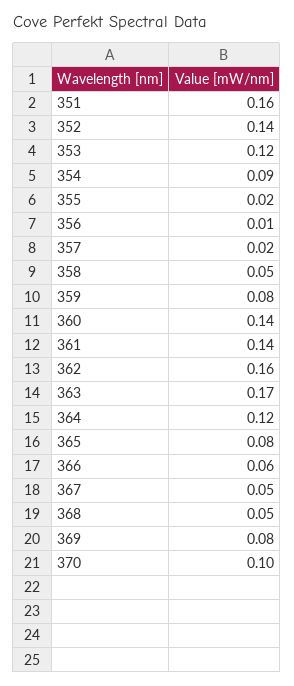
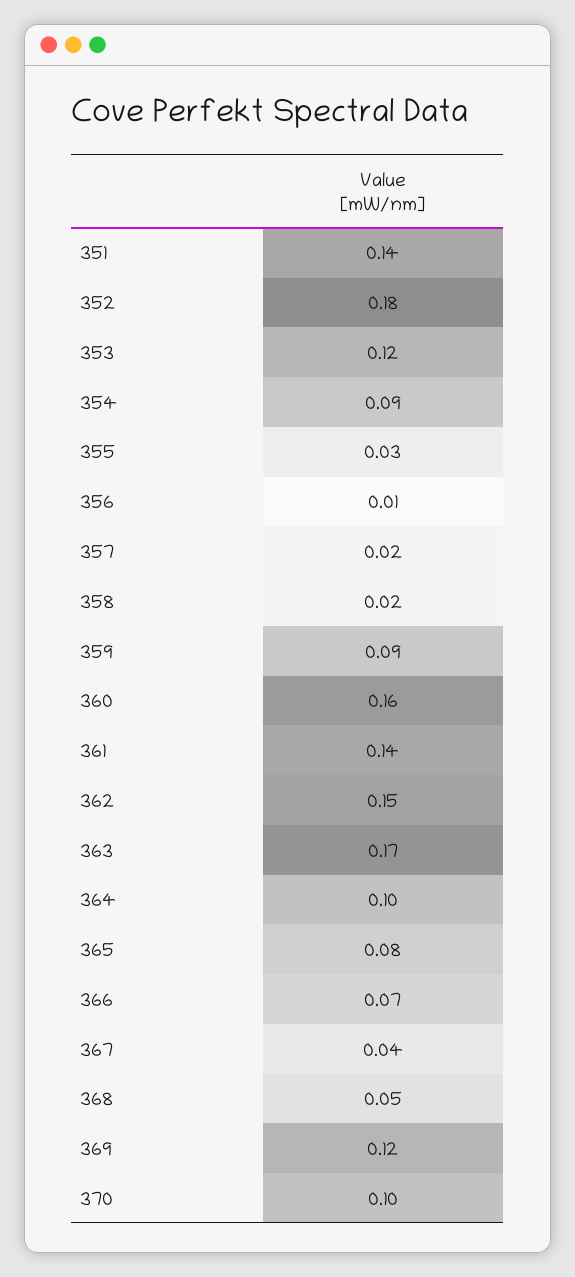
351: 0.16 -> 0.14
352: 0.14 -> 0.18
355: 0.02 -> 0.03
358: 0.05 -> 0.02
359: 0.08 -> 0.09
360: 0.14 -> 0.16
362: 0.16 -> 0.15
364: 0.12 -> 0.1
366: 0.06 -> 0.07
367: 0.05 -> 0.04
369: 0.08 -> 0.12

